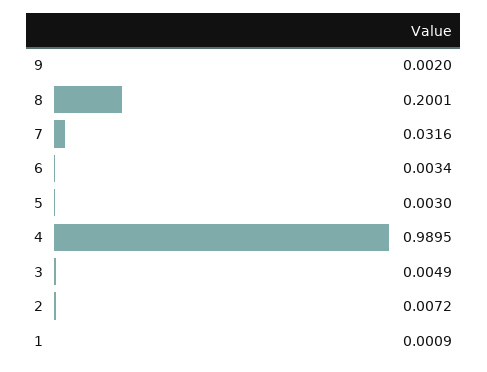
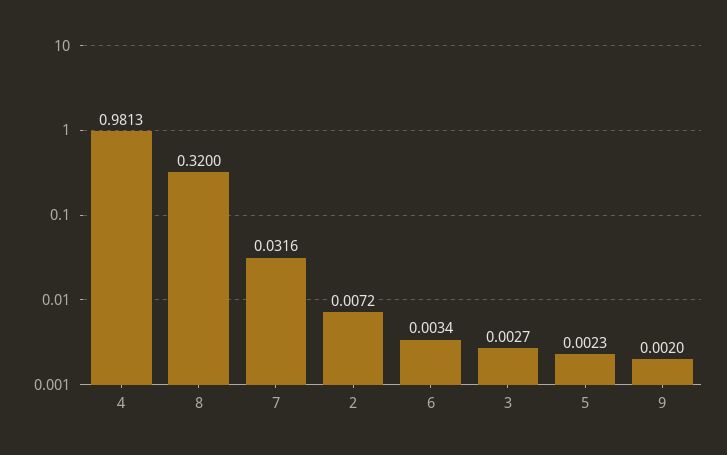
8: 0.2001 -> 0.32
5: 0.003 -> 0.0023
4: 0.9895 -> 0.9813
3: 0.0049 -> 0.0027
1: 0.0009 -> none

